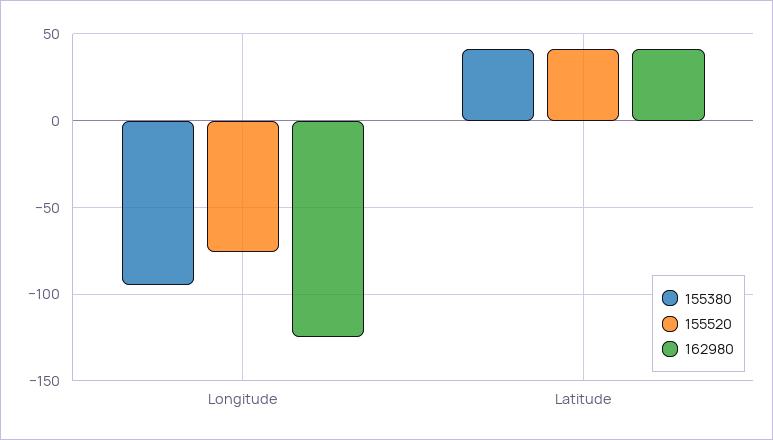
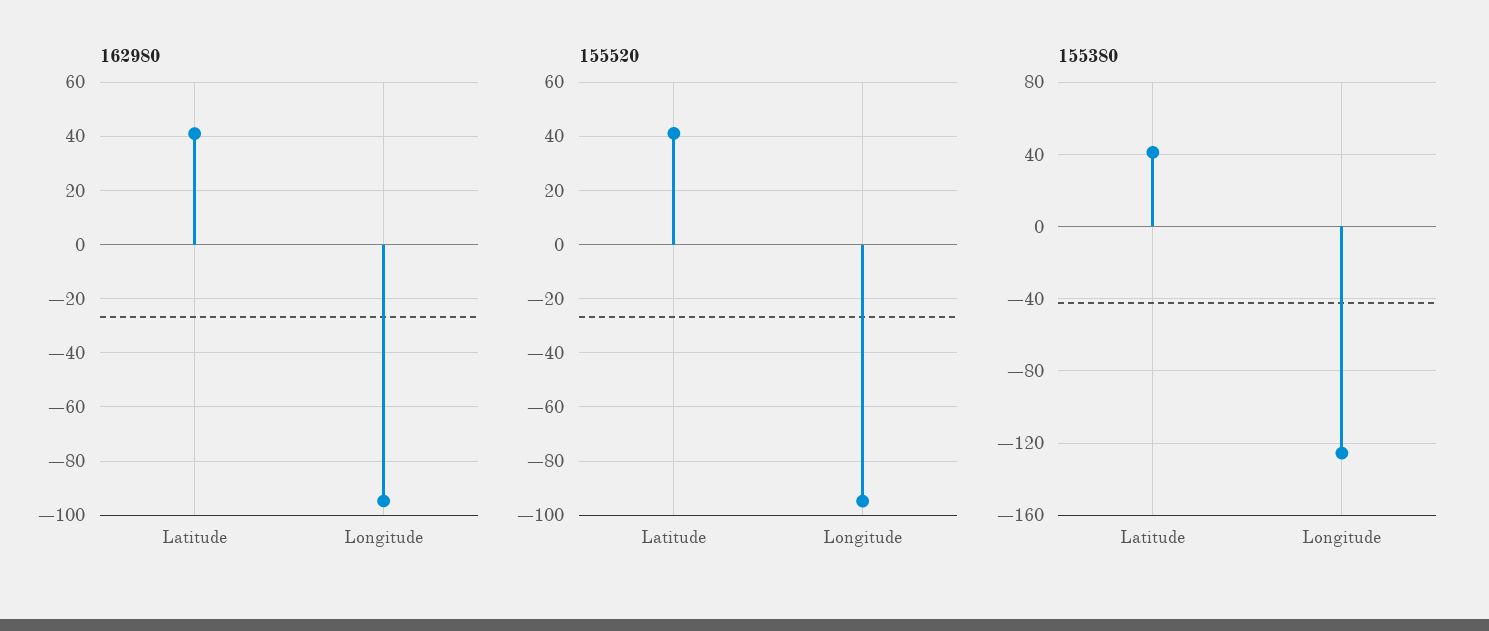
155380, Longitude: -95 -> -125
155520, Longitude: -75 -> -95
162980, Longitude: -125 -> -95

